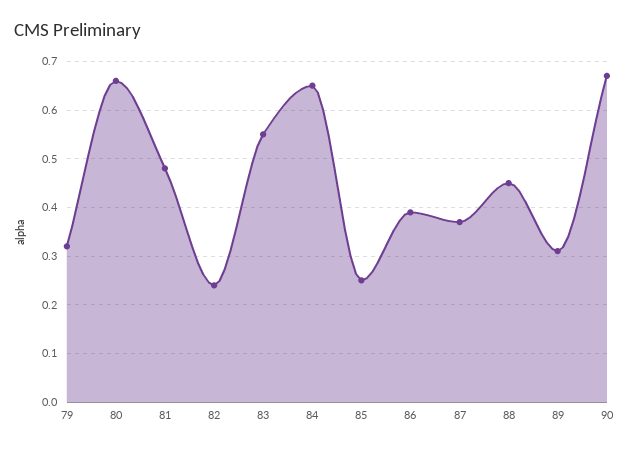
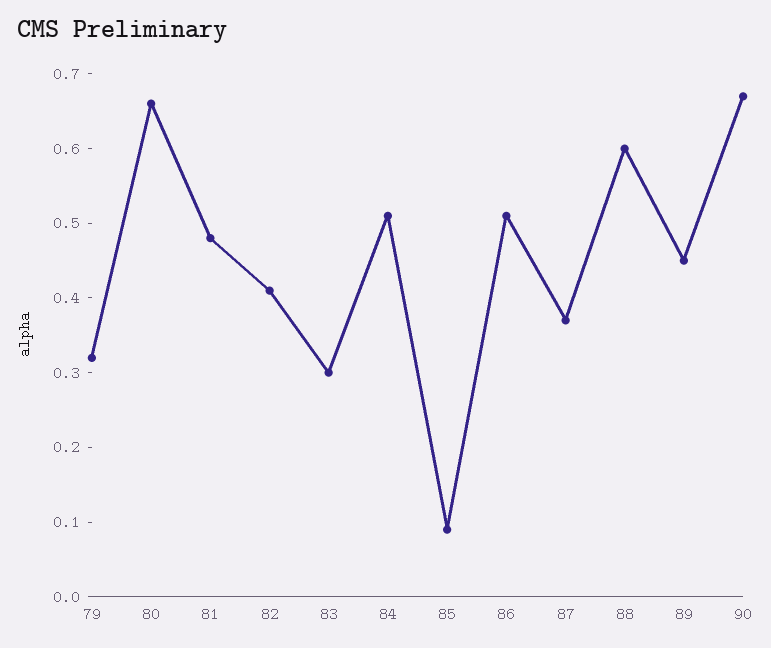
82: 0.25 -> 0.4
83: 0.55 -> 0.3
84: 0.65 -> 0.5
85: 0.25 -> 0.1
86: 0.4 -> 0.5
88: 0.45 -> 0.6
89: 0.3 -> 0.45

